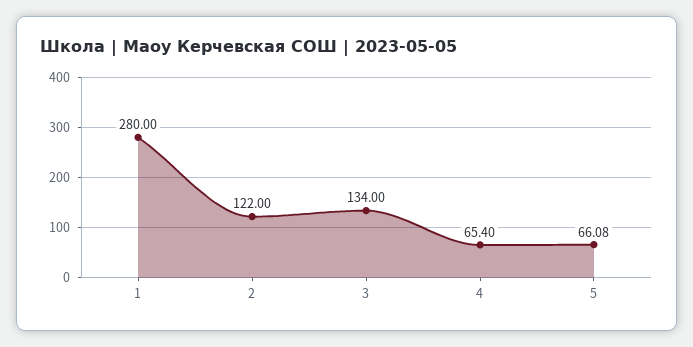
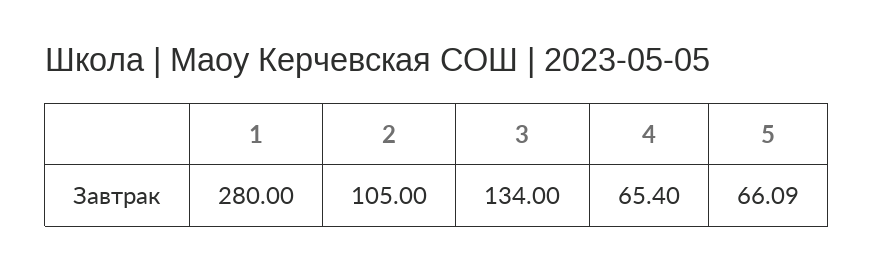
2: 122 -> 105
5: 66.08 -> 66.09

